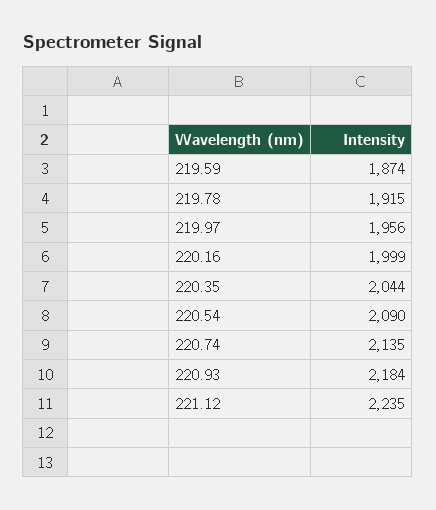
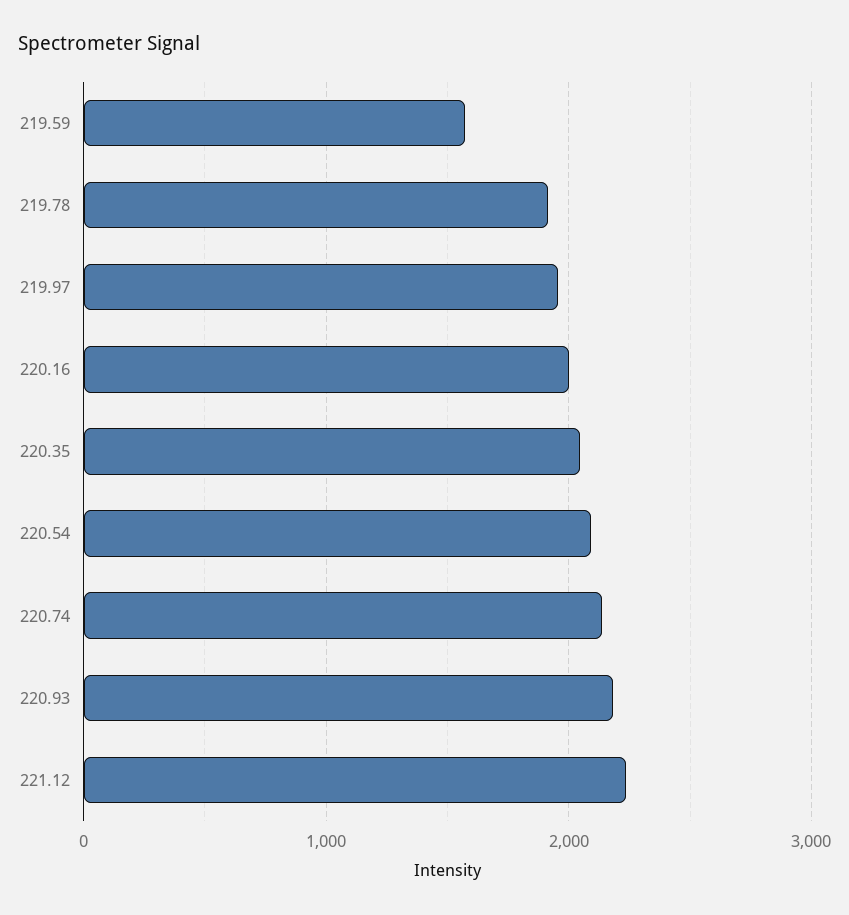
219.59: 1874 -> 1600

